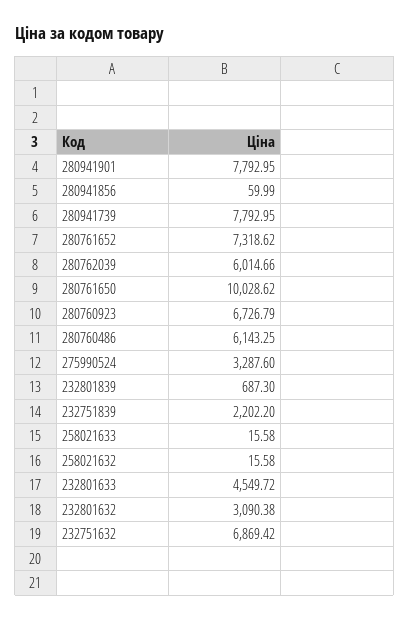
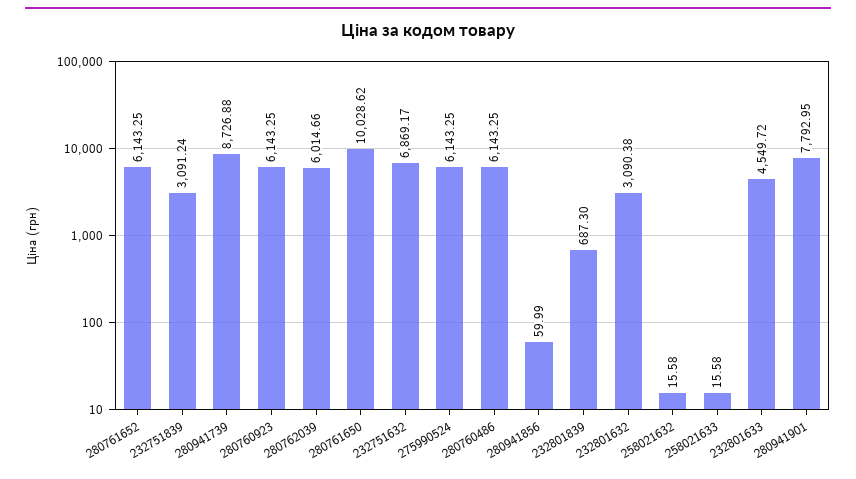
280941739: 7792.95 -> 8726.88
280761652: 7318.62 -> 6143.25
280760923: 6726.79 -> 6143.25
275990524: 3287.6 -> 6143.25
232751839: 2202.2 -> 3091.24
232751632: 6869.42 -> 6869.17

